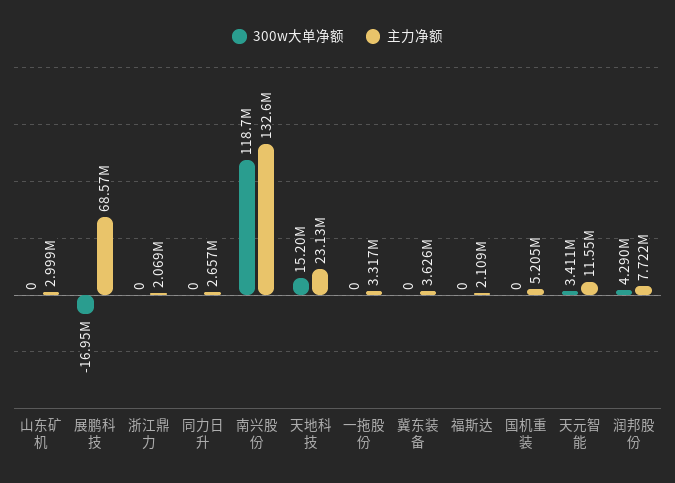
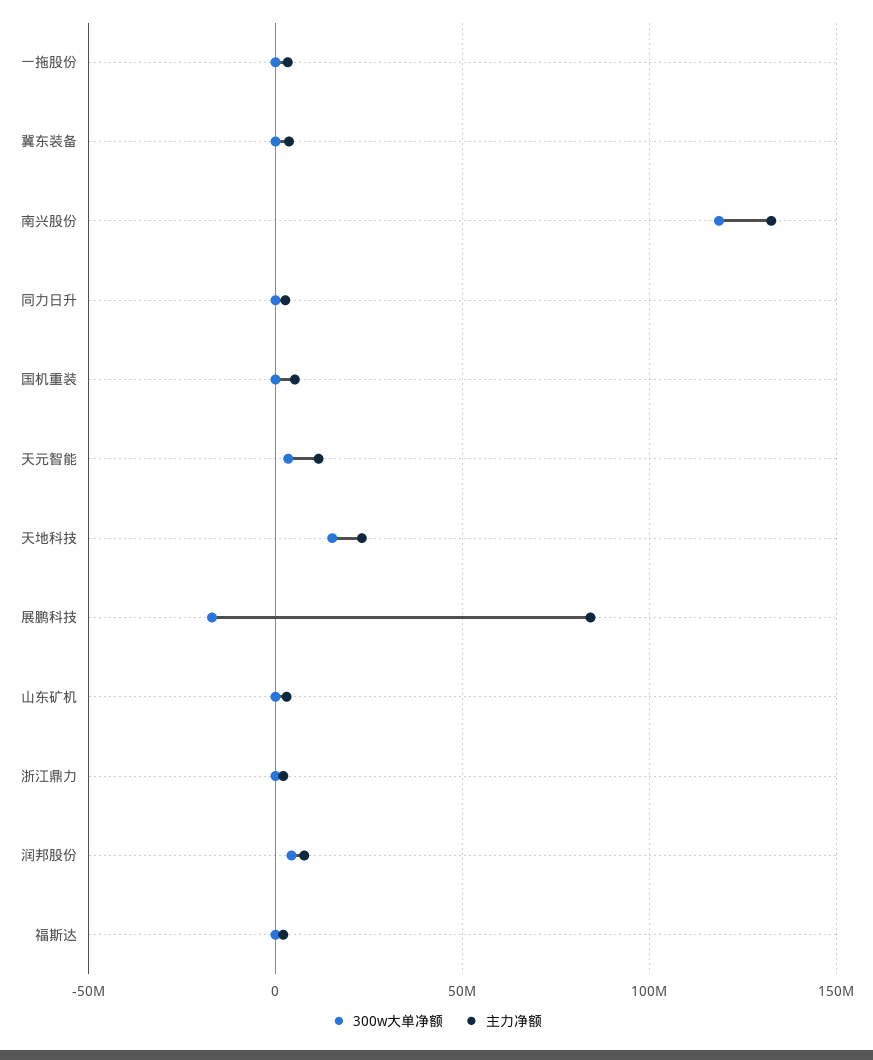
主力净额, 展鹏科技: 68570000 -> 85000000

